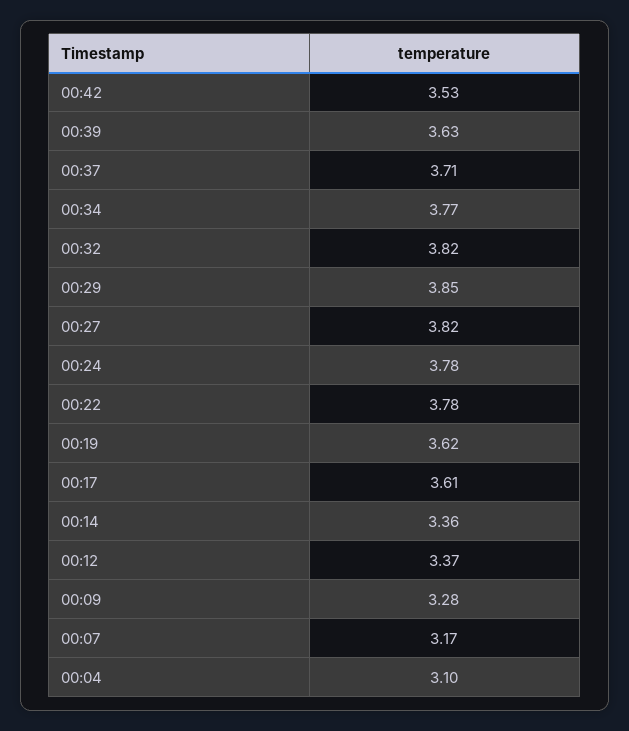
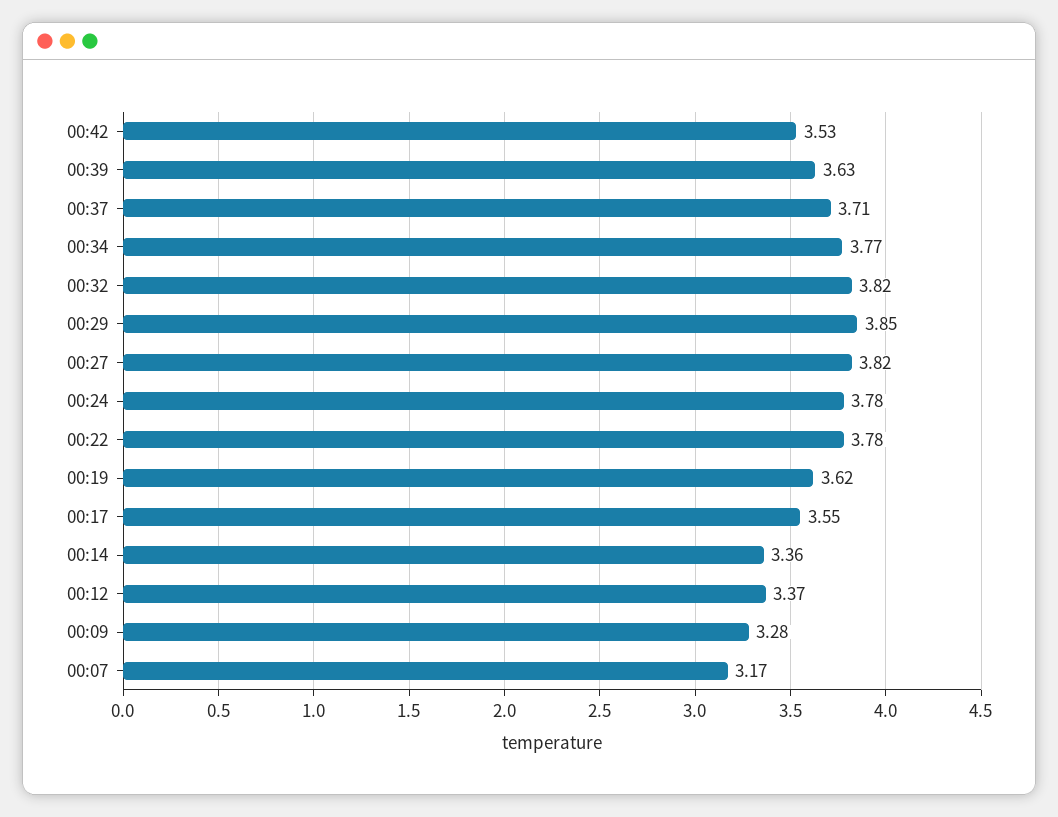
00:17: 3.61 -> 3.55
00:04: 3.1 -> none

